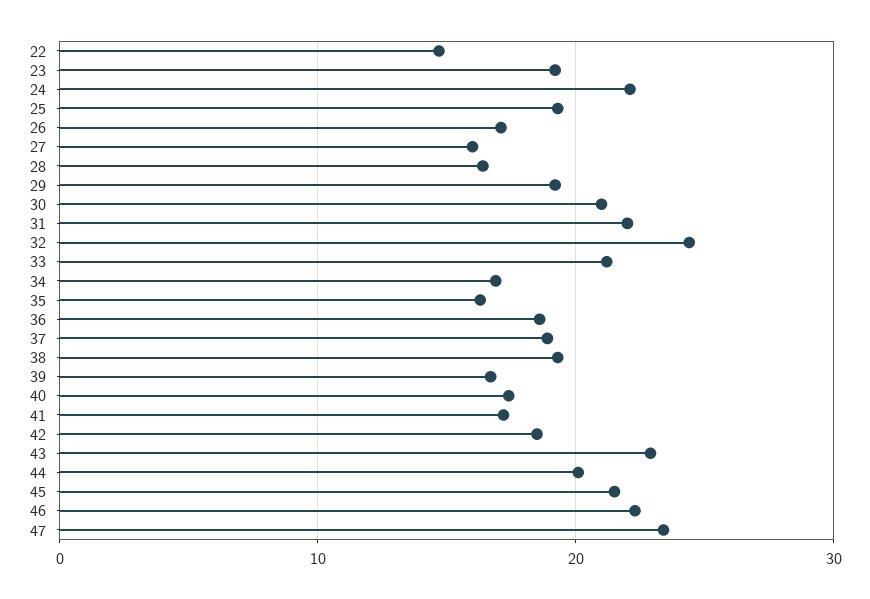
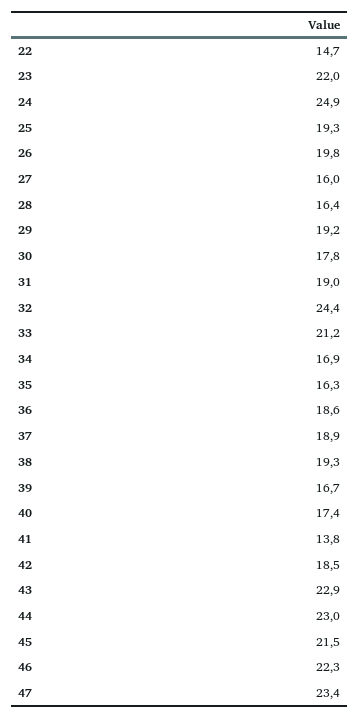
23: 19 -> 22
24: 22 -> 24.9
26: 17 -> 19.8
30: 21 -> 17.8
31: 22 -> 19
41: 17 -> 13.8
44: 20 -> 23

